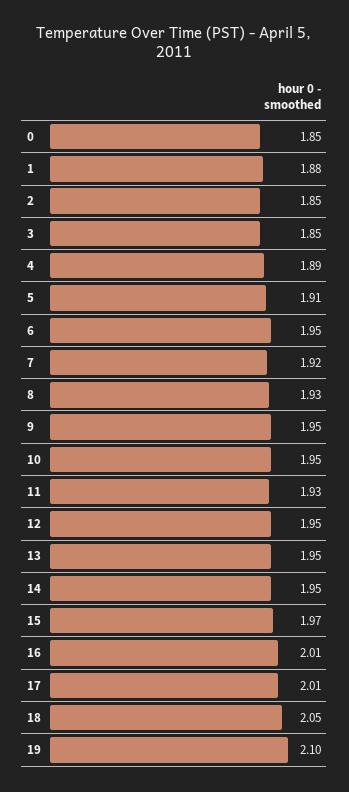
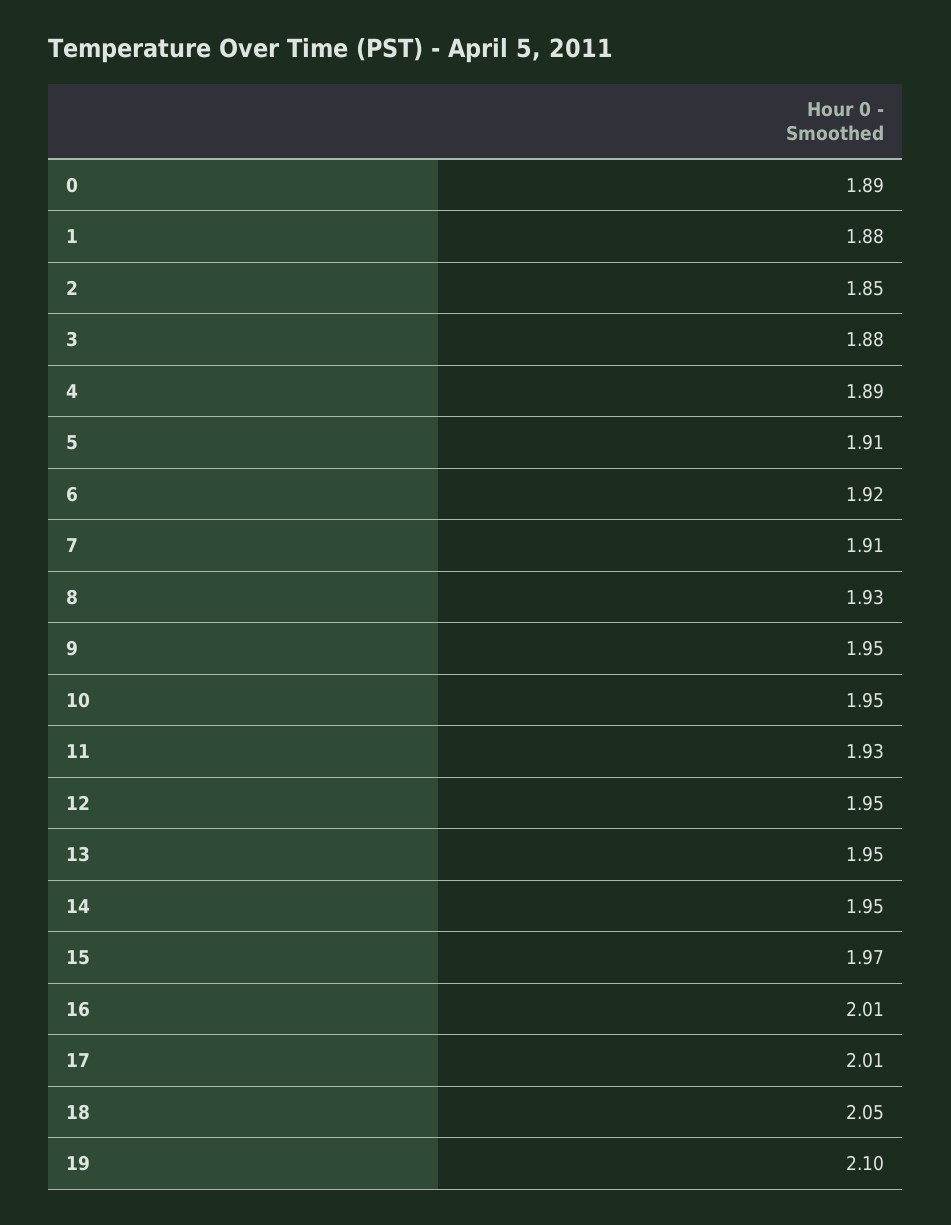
0: 1.85 -> 1.89
3: 1.85 -> 1.88
6: 1.95 -> 1.92
7: 1.92 -> 1.91

